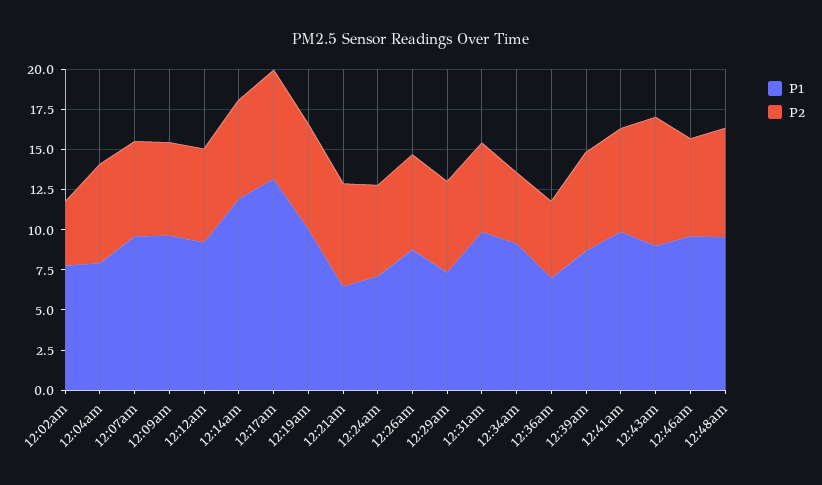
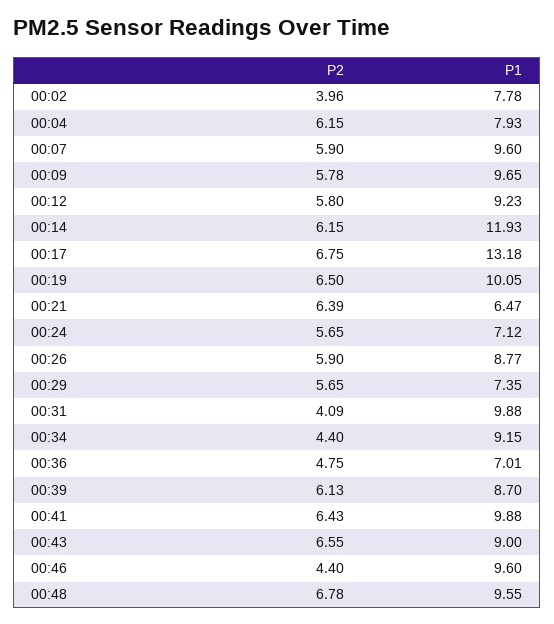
P2, 12:31am: 5.5 -> 4.09
P2, 12:43am: 8 -> 6.55
P2, 12:46am: 6 -> 4.4

